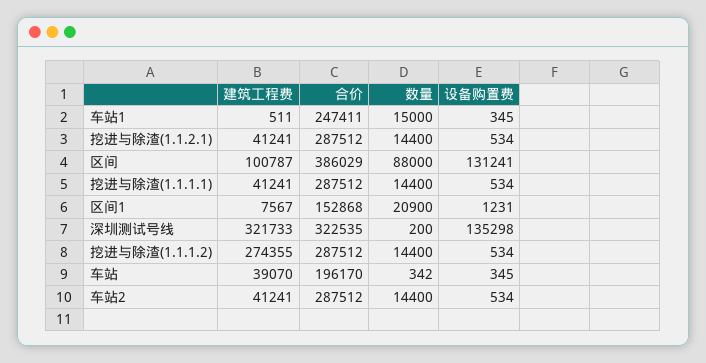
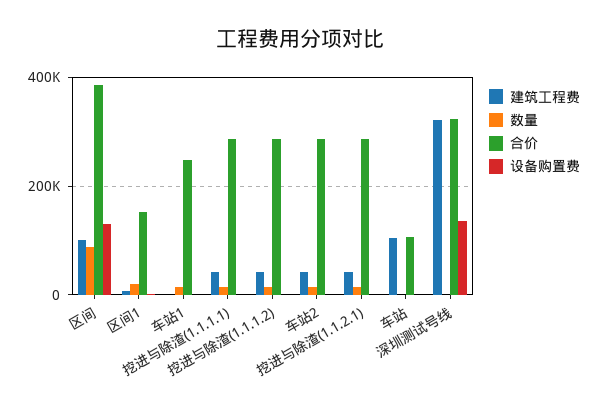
建筑工程费, 挖进与除渣(1.1.1.2): 274355 -> 40000
建筑工程费, 车站: 39070 -> 100000
合价, 车站: 196170 -> 100000

